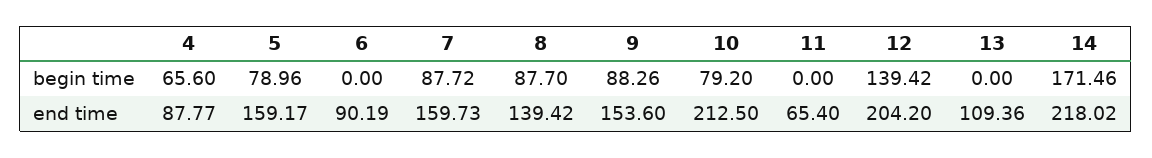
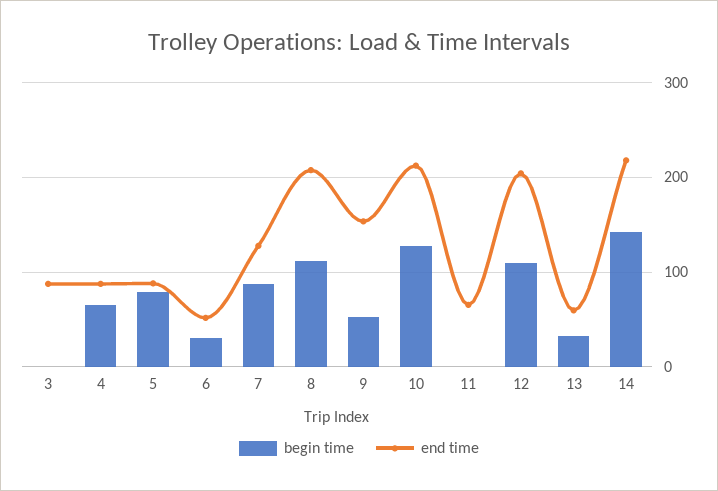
begin time, 6: 0 -> 30
begin time, 8: 87.7 -> 110
begin time, 9: 88.26 -> 50
begin time, 10: 79.2 -> 130
begin time, 12: 139.42 -> 110
begin time, 13: 0 -> 30
begin time, 14: 171.46 -> 140
end time, 5: 159.17 -> 90
end time, 6: 90.19 -> 50
end time, 7: 159.73 -> 130
end time, 8: 139.42 -> 210
end time, 13: 109.36 -> 60
begin time, 3: none -> 0
end time, 3: none -> 90

